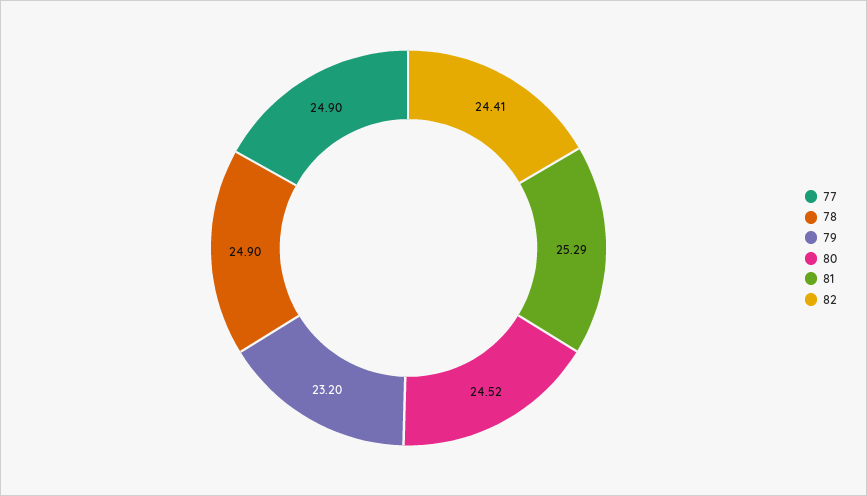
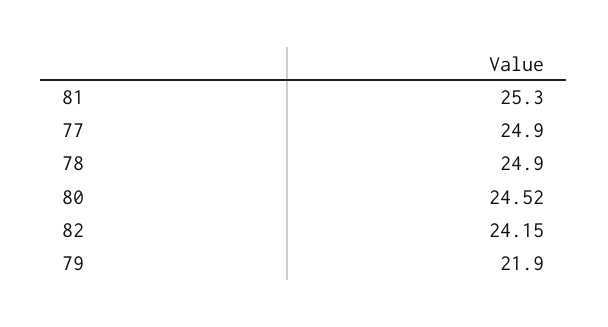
79: 23.2 -> 21.9
81: 25.29 -> 25.3
82: 24.41 -> 24.15

